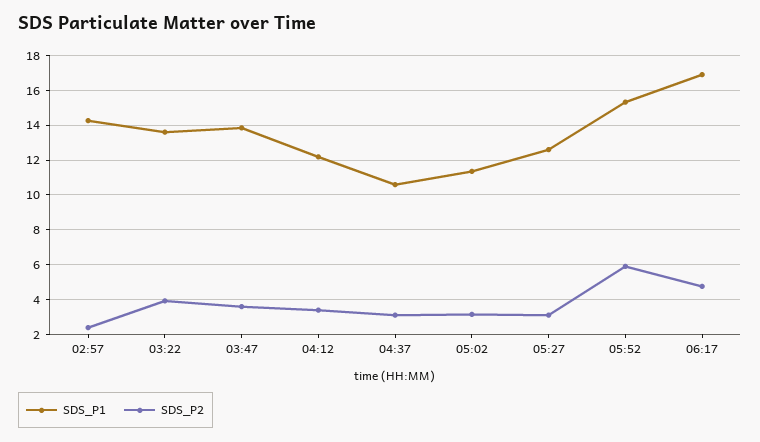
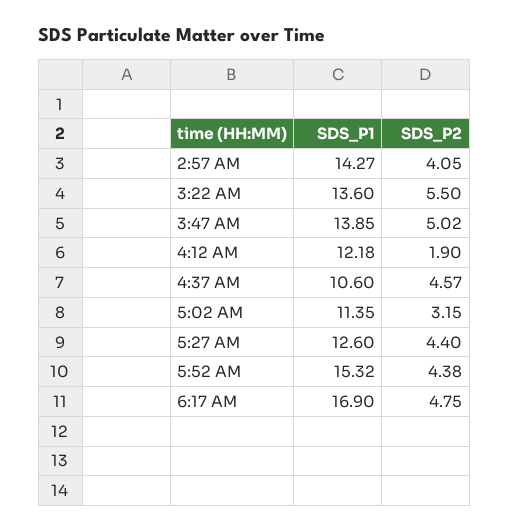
SDS_P2, 02:57: 2.5 -> 4.05
SDS_P2, 03:22: 4 -> 5.5
SDS_P2, 03:47: 3.5 -> 5.02
SDS_P2, 04:12: 3.5 -> 1.9
SDS_P2, 04:37: 3 -> 4.57
SDS_P2, 05:27: 3 -> 4.4
SDS_P2, 05:52: 6 -> 4.38

